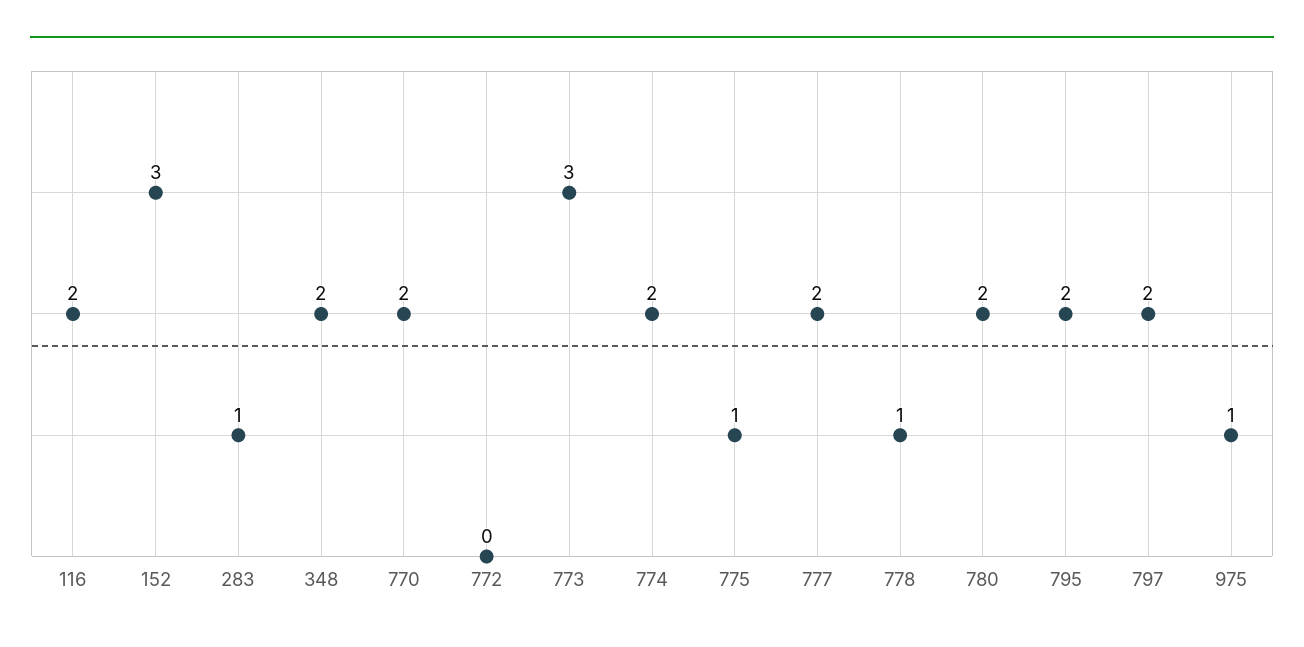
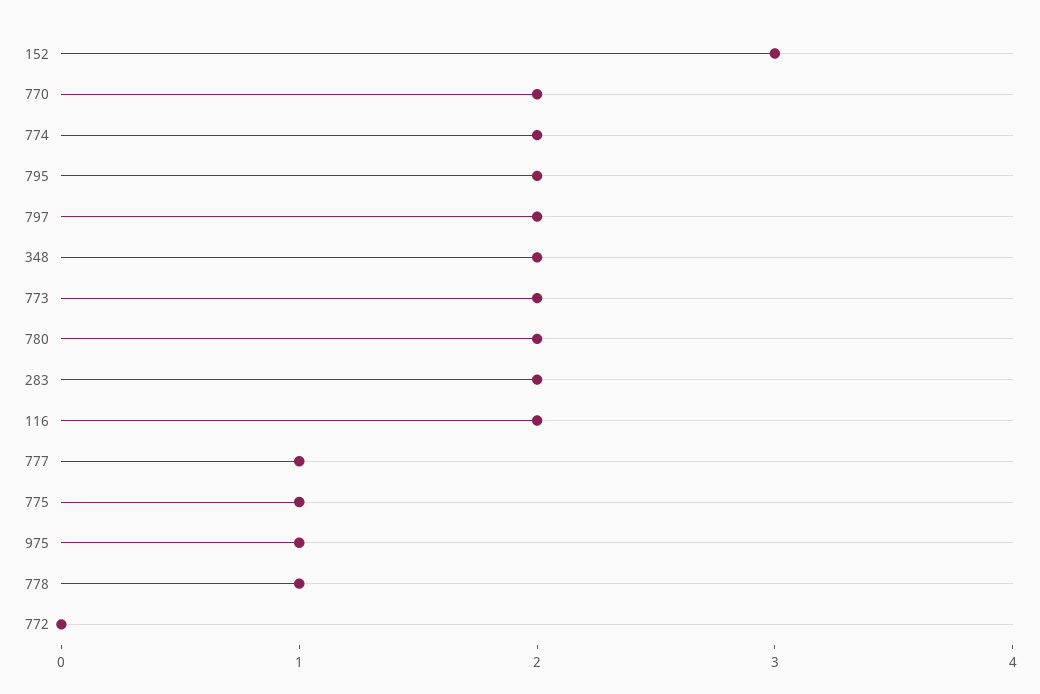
283: 1 -> 2
773: 3 -> 2
777: 2 -> 1

